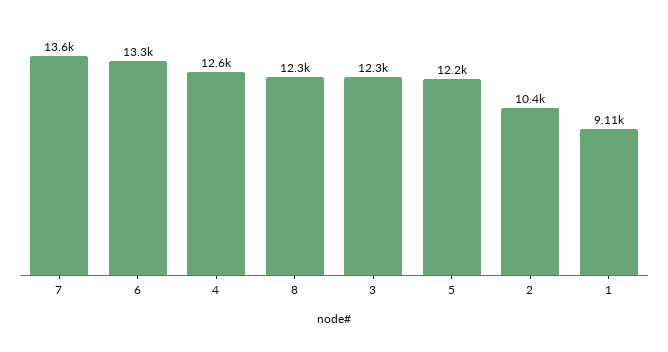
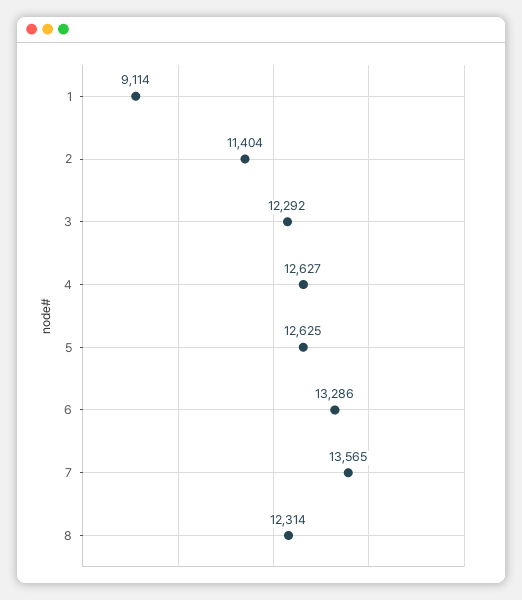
5: 12200 -> 12625
2: 10400 -> 11404

